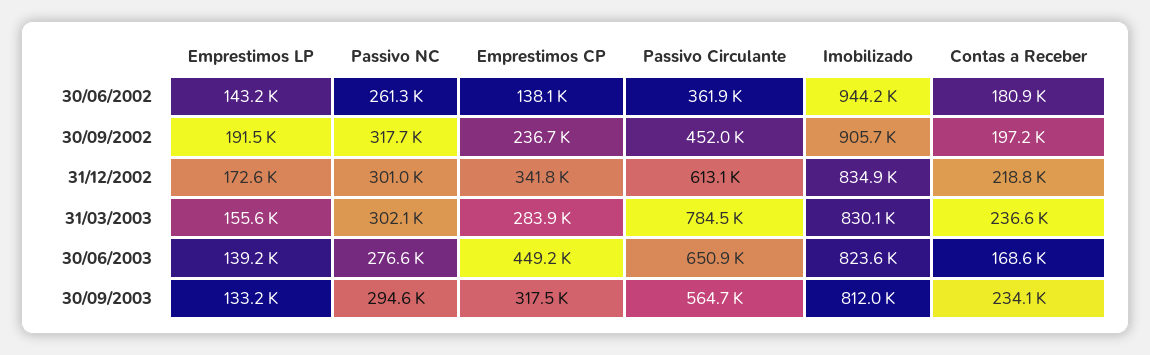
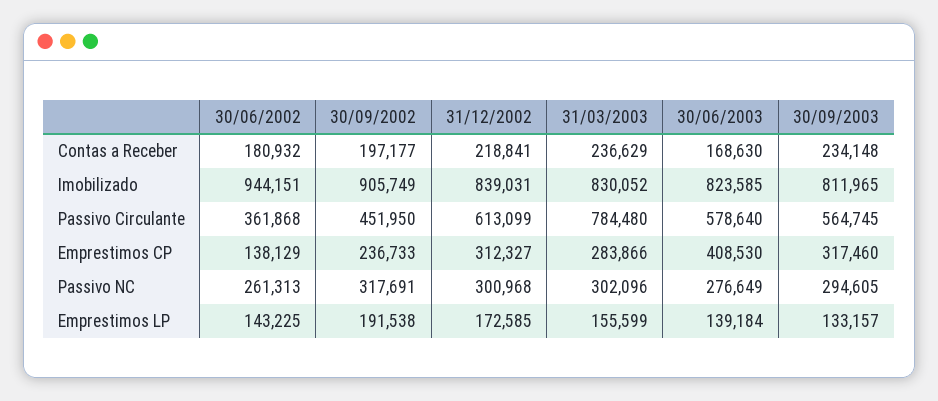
Emprestimos CP, 31/12/2002: 341800 -> 312327
Imobilizado, 31/12/2002: 834900 -> 839031
Emprestimos CP, 30/06/2003: 449200 -> 408530
Passivo Circulante, 30/06/2003: 650900 -> 578640

